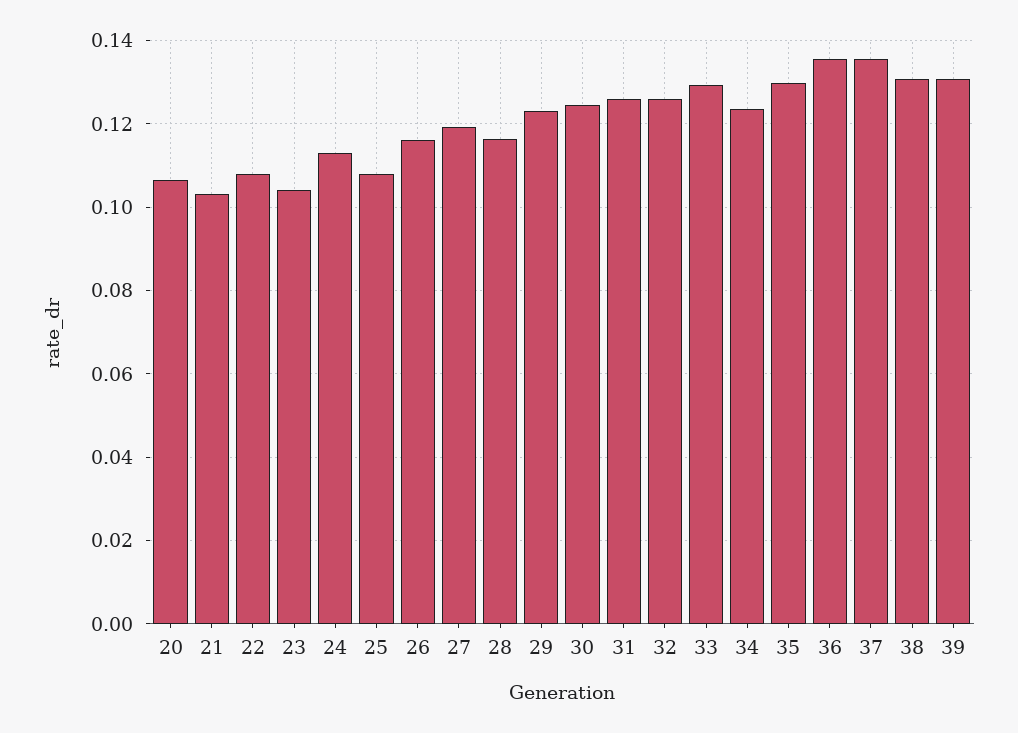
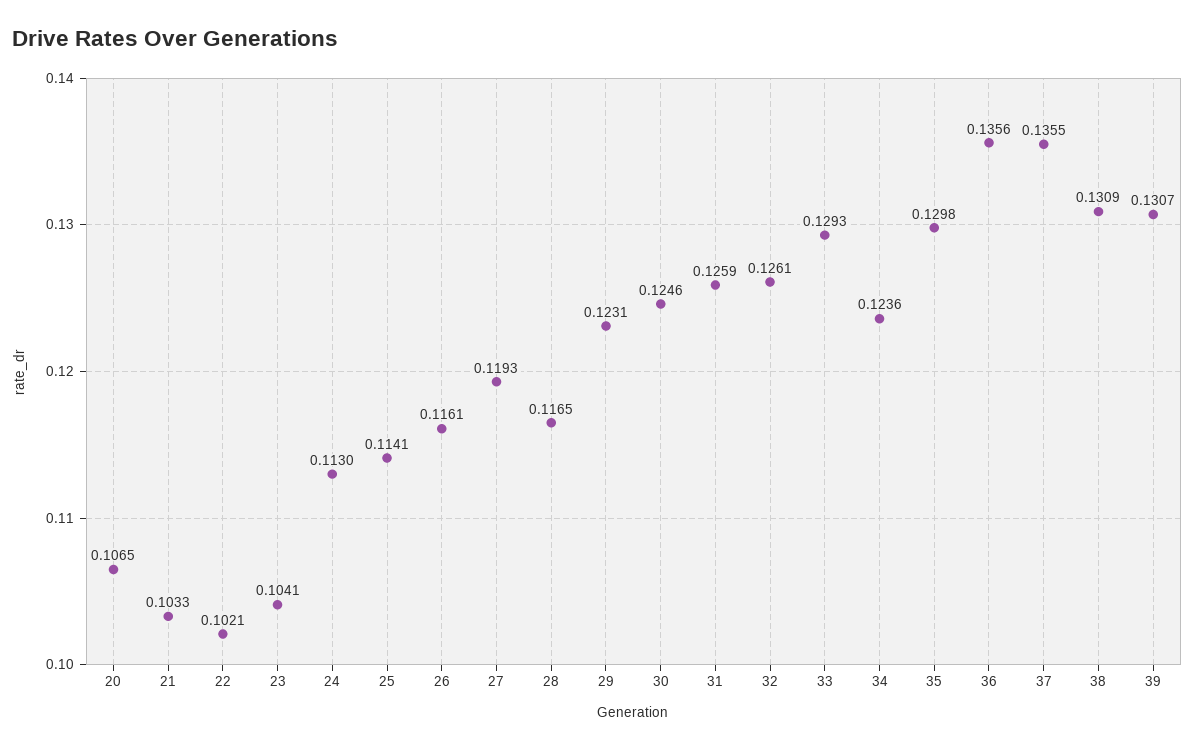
22: 0.108 -> 0.1021
25: 0.108 -> 0.1141

